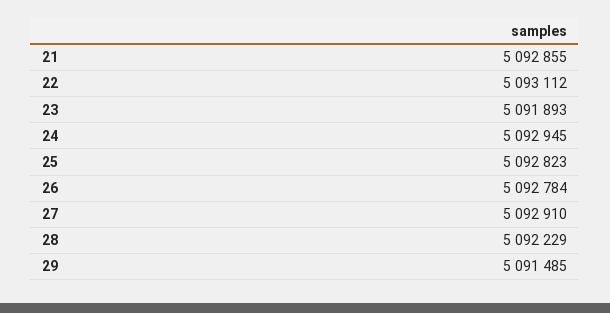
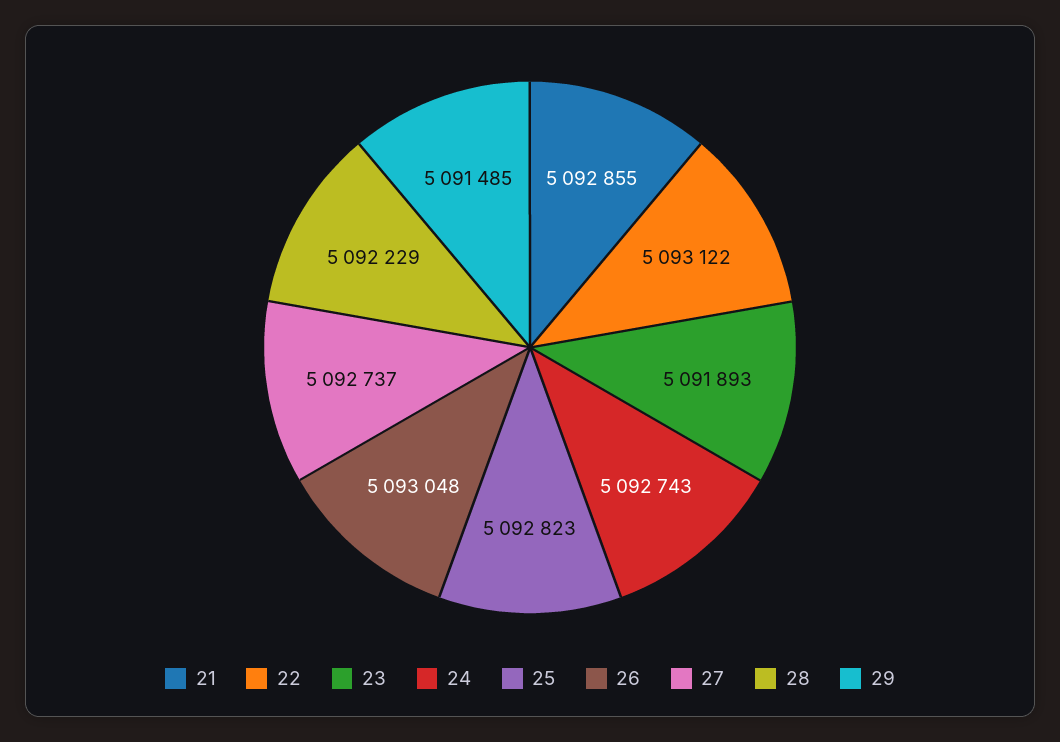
22: 5093112 -> 5093122
24: 5092945 -> 5092743
26: 5092784 -> 5093048
27: 5092910 -> 5092737

